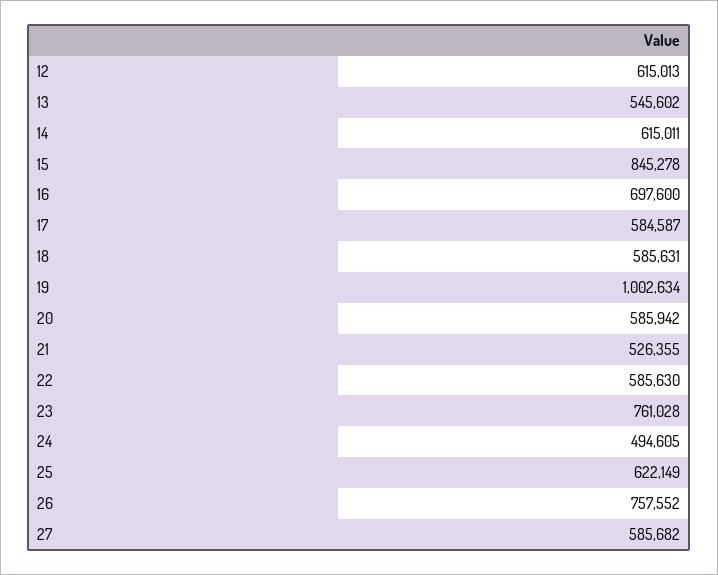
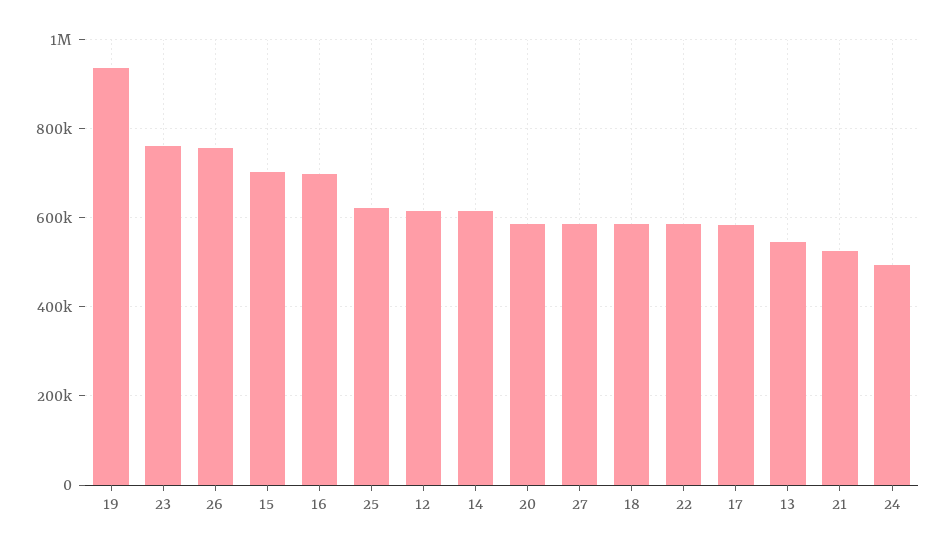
15: 845278 -> 700000
19: 1002634 -> 940000

